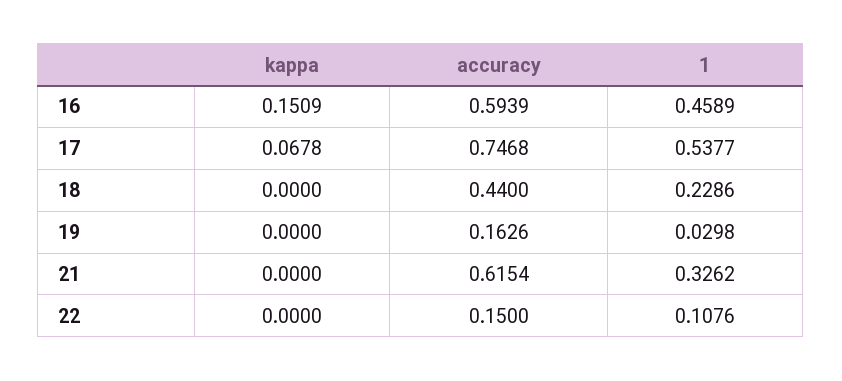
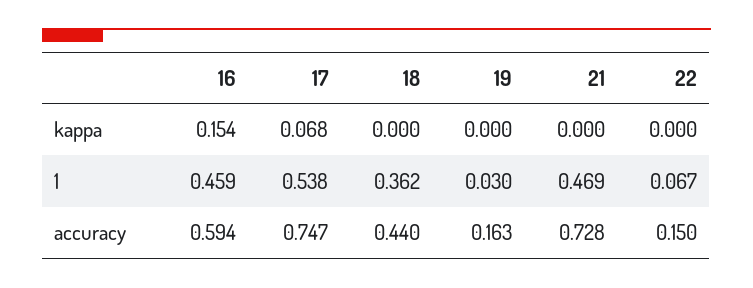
kappa, 16: 0.1509 -> 0.154
1, 18: 0.2286 -> 0.362
accuracy, 21: 0.6154 -> 0.728
1, 21: 0.3262 -> 0.469
1, 22: 0.1076 -> 0.067

